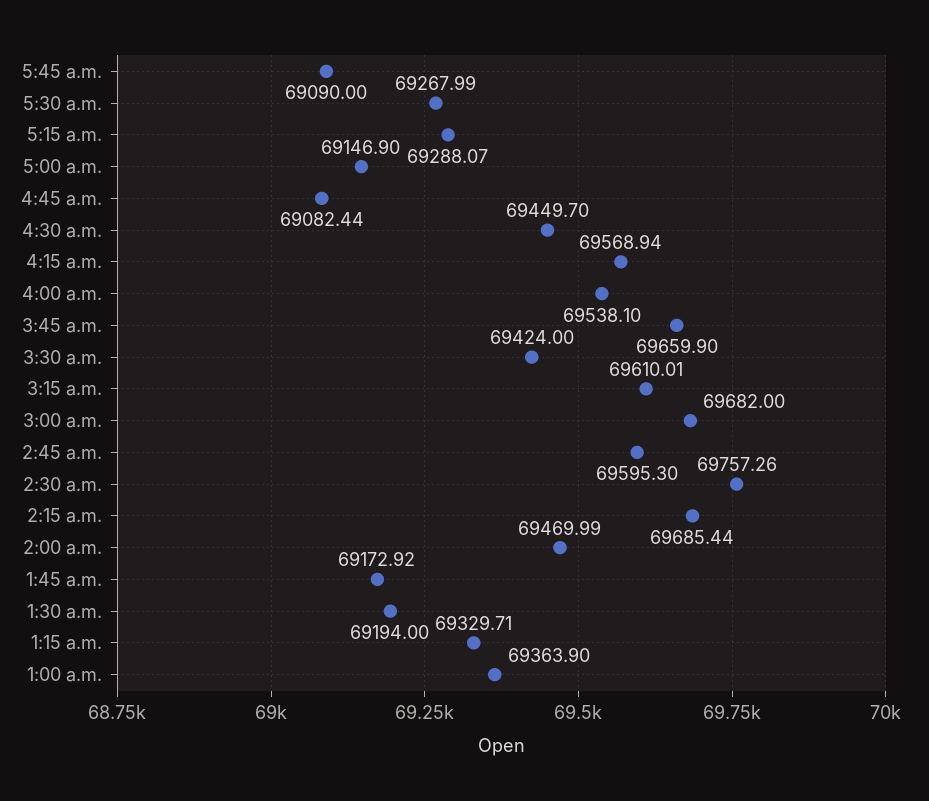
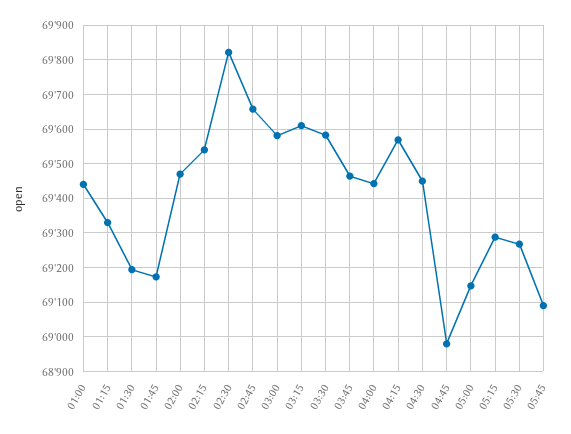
4:45 a.m.: 69082.44 -> 68980
4:00 a.m.: 69538.1 -> 69440
3:45 a.m.: 69659.9 -> 69460
3:30 a.m.: 69424 -> 69580
3:00 a.m.: 69682 -> 69580
2:45 a.m.: 69595.3 -> 69660
2:30 a.m.: 69757.26 -> 69820
2:15 a.m.: 69685.44 -> 69540
1:00 a.m.: 69363.9 -> 69440

